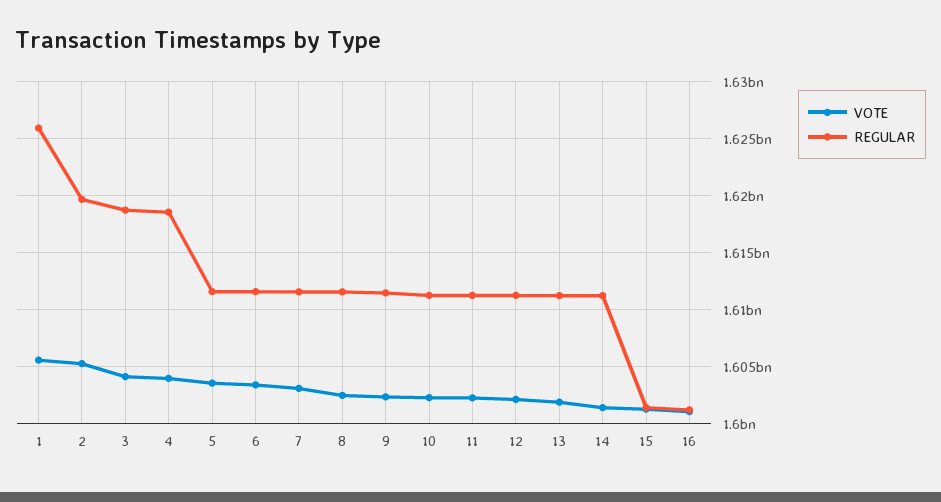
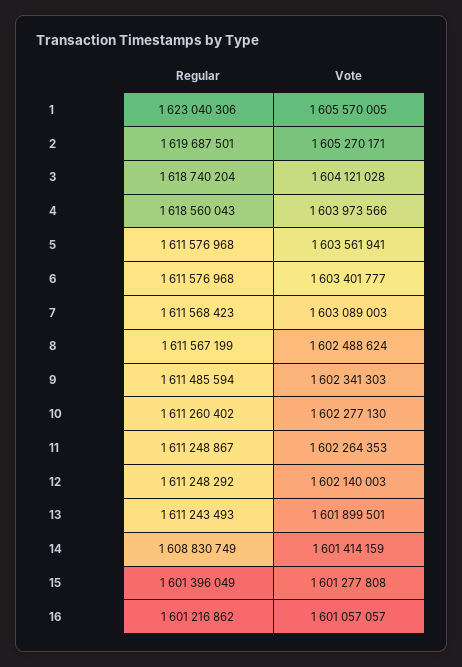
REGULAR, 1: 1626000000 -> 1623040306
REGULAR, 14: 1611000000 -> 1608830749

